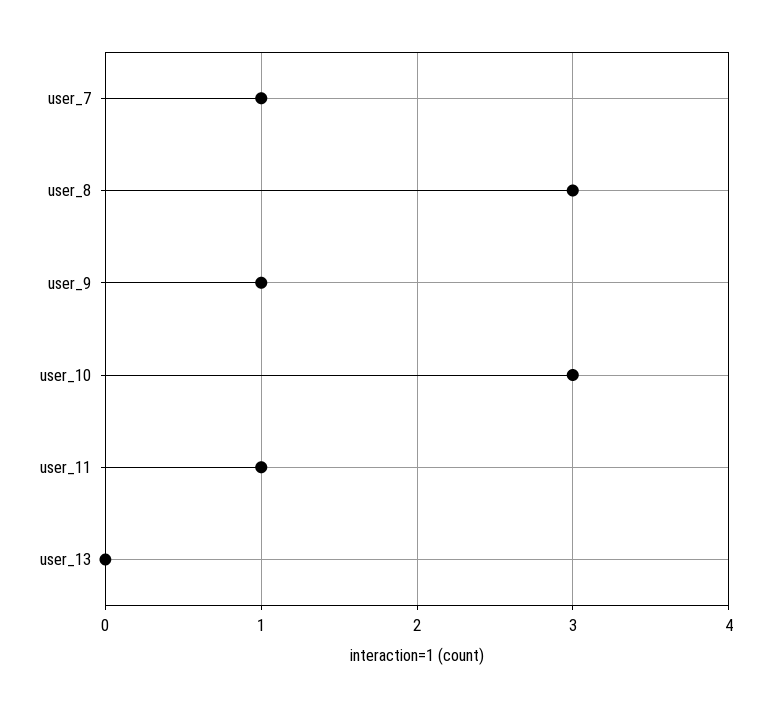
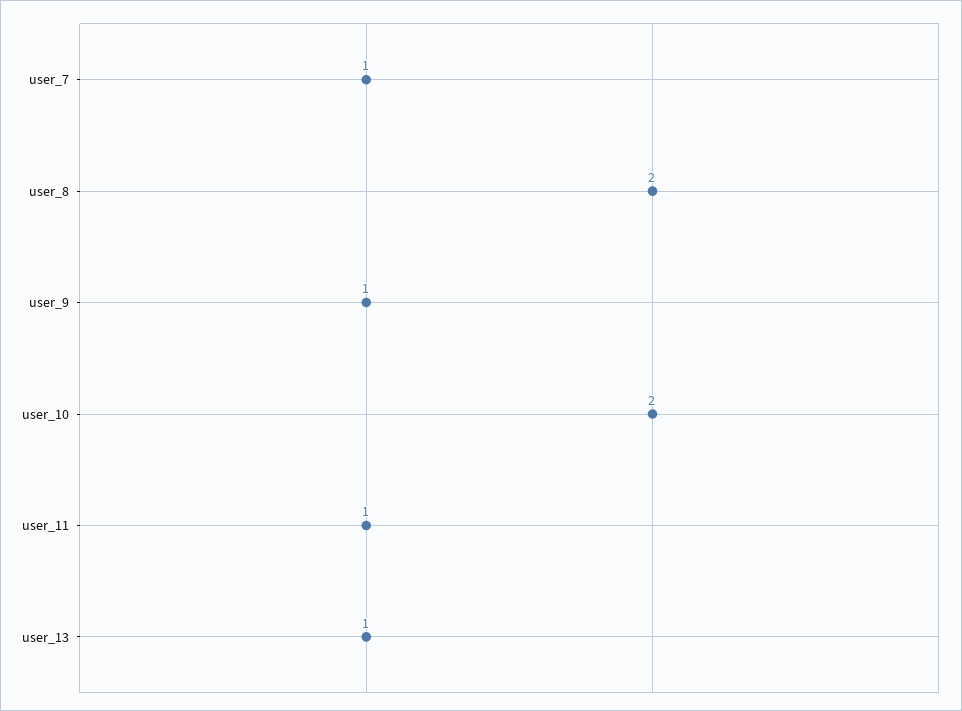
user_8: 3 -> 2
user_10: 3 -> 2
user_13: 0 -> 1

